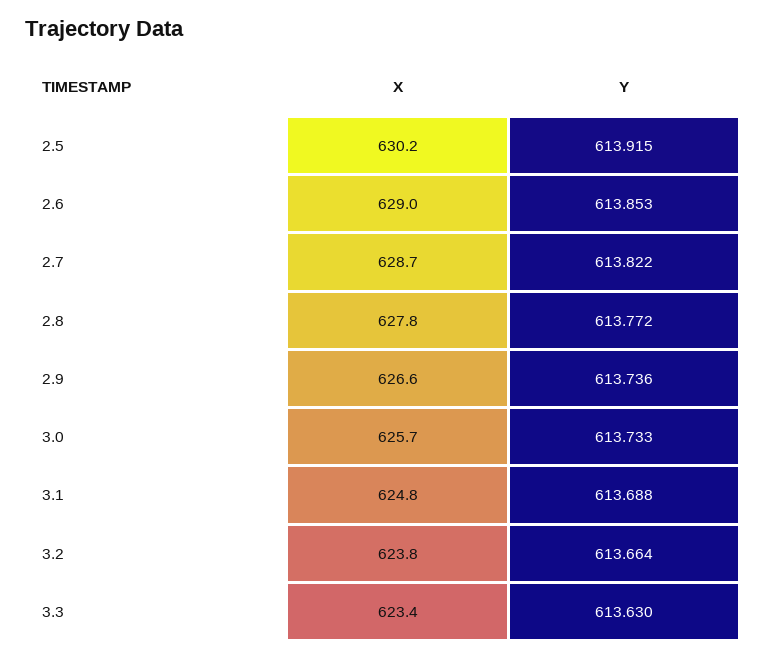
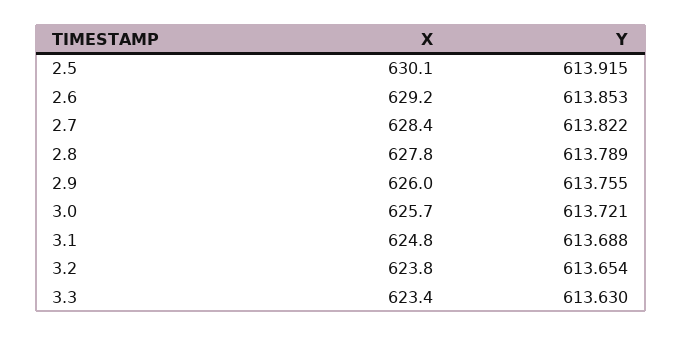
X, 2.5: 630.2 -> 630.1
X, 2.6: 629 -> 629.2
X, 2.7: 628.7 -> 628.4
Y, 2.8: 613.772 -> 613.789
X, 2.9: 626.6 -> 626
Y, 2.9: 613.736 -> 613.755
Y, 3.0: 613.733 -> 613.721
Y, 3.2: 613.664 -> 613.654

